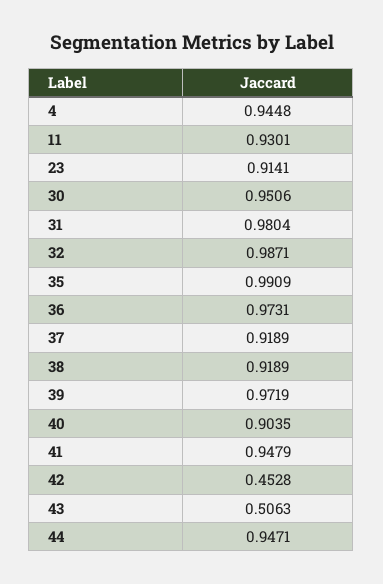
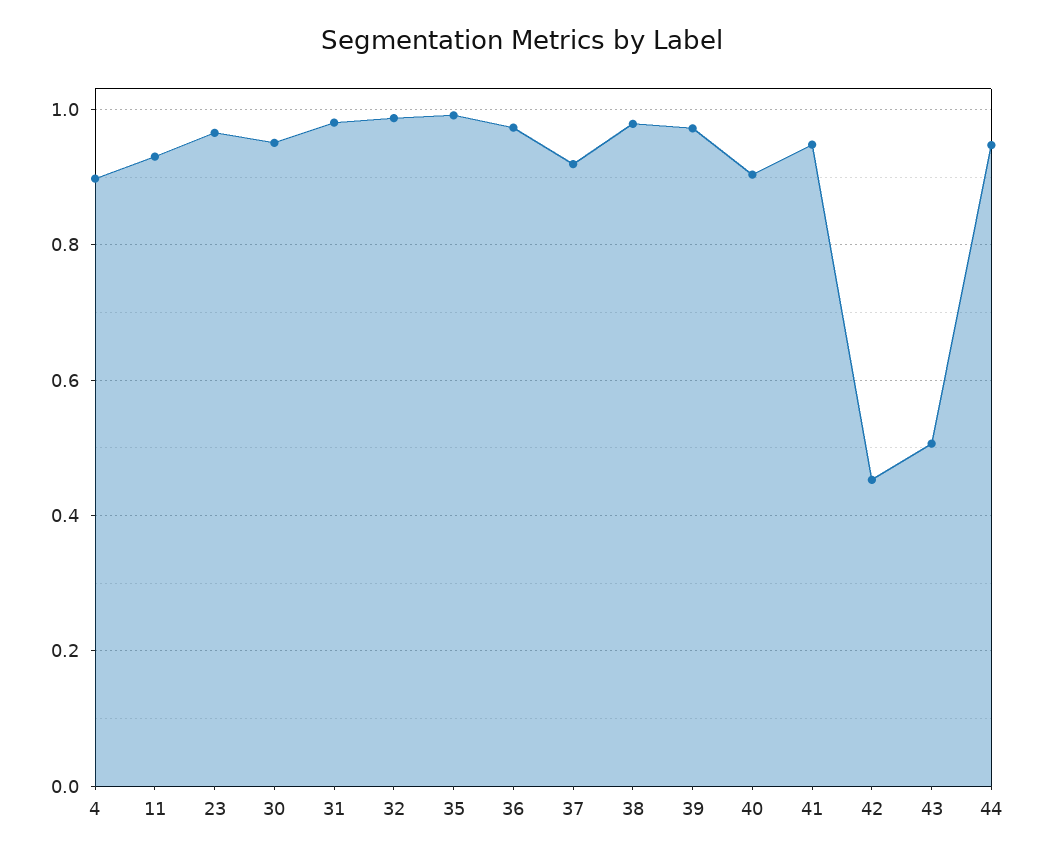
4: 0.9448 -> 0.9
23: 0.9141 -> 0.96
38: 0.9189 -> 0.98

